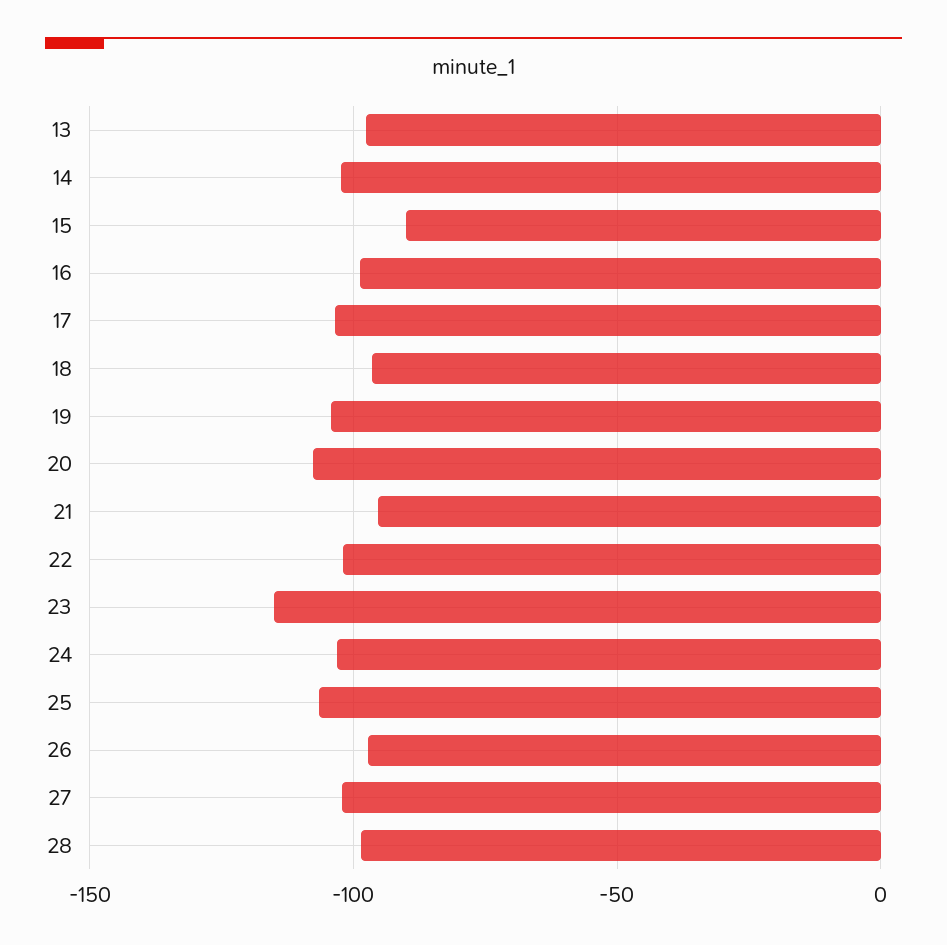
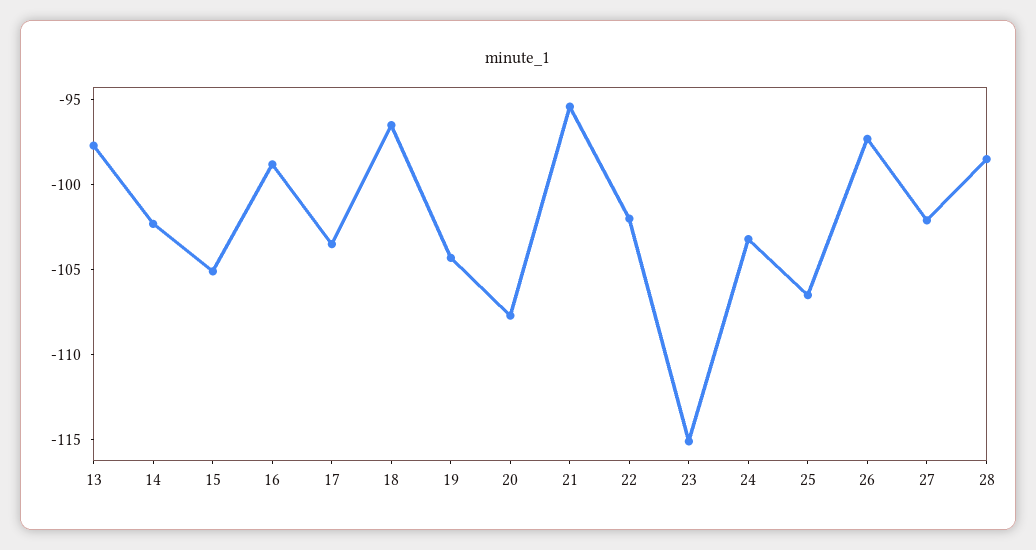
15: -90 -> -105

